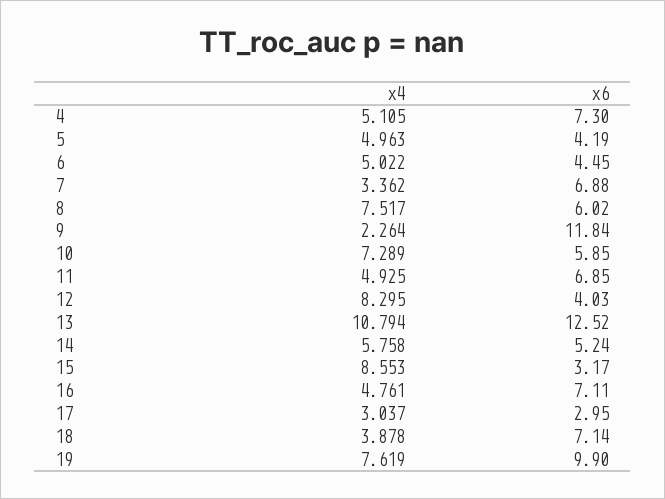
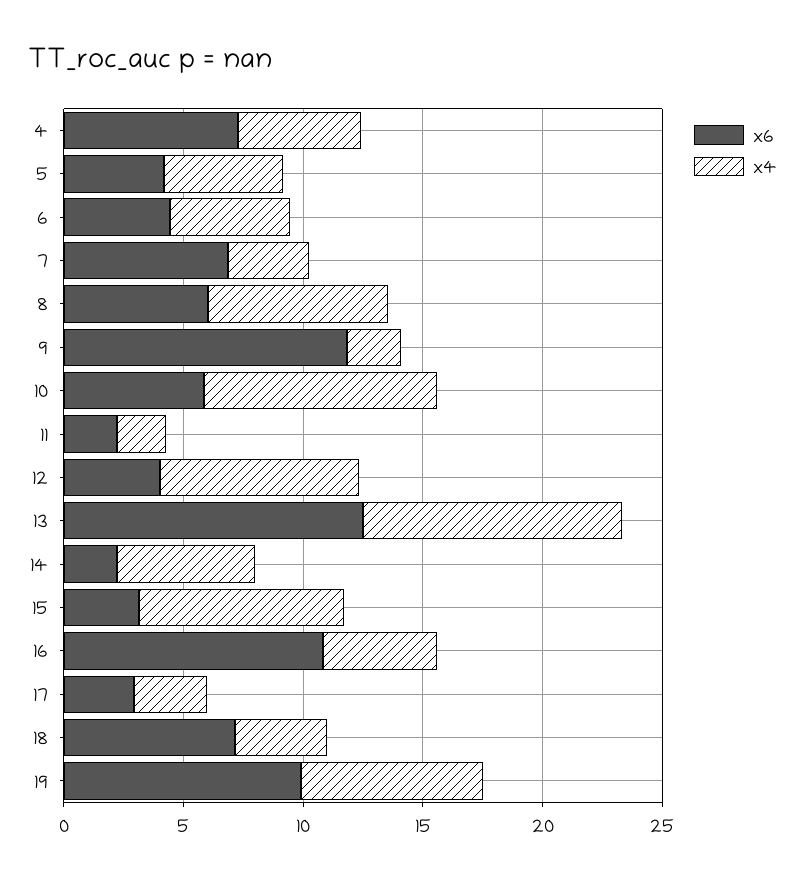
x4, 10: 7.289 -> 10
x4, 11: 4.925 -> 2
x6, 11: 6.85 -> 2
x6, 14: 5.24 -> 2
x6, 16: 7.11 -> 11

